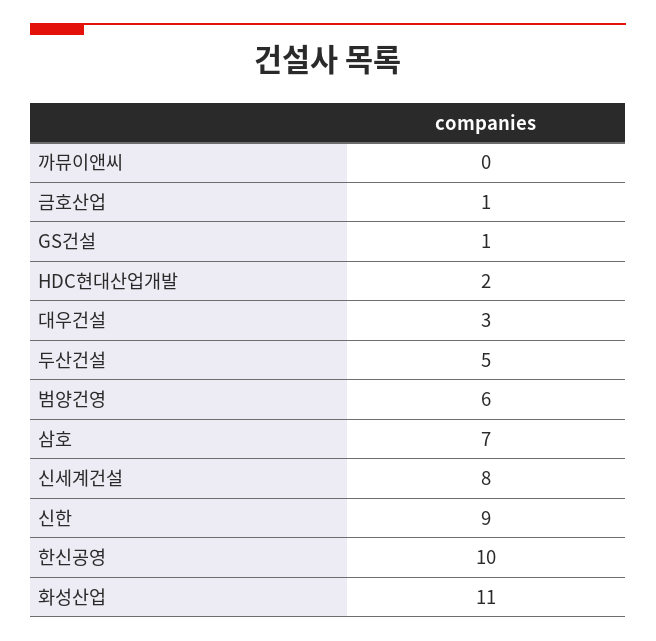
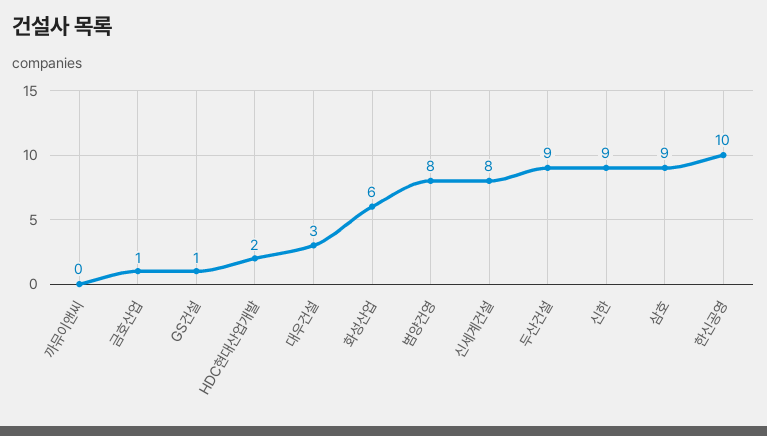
두산건설: 5 -> 9
범양건영: 6 -> 8
삼호: 7 -> 9
화성산업: 11 -> 6

